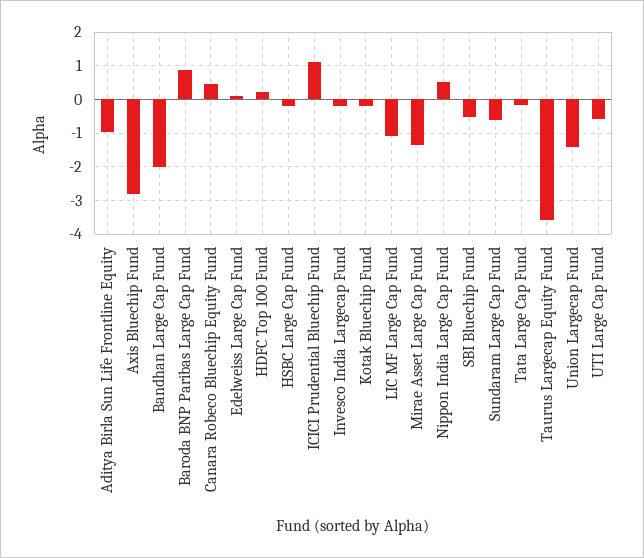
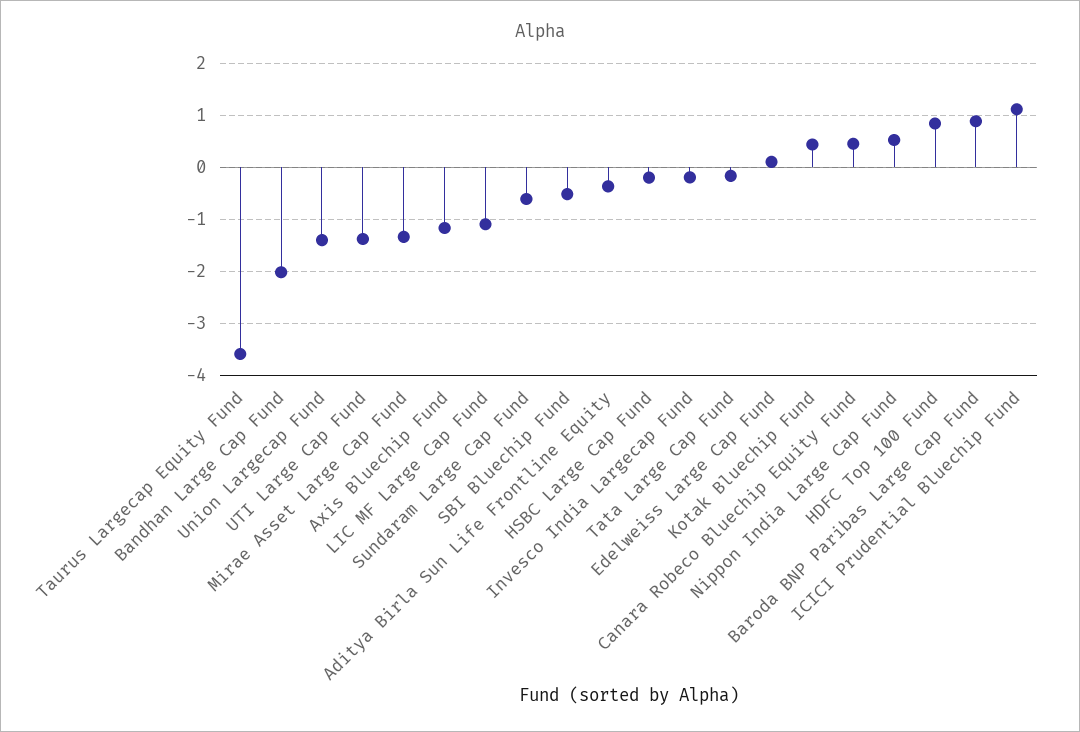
Aditya Birla Sun Life Frontline Equity: -1 -> -0.4
Axis Bluechip Fund: -2.8 -> -1.2
HDFC Top 100 Fund: 0.2 -> 0.8
Kotak Bluechip Fund: -0.2 -> 0.4
UTI Large Cap Fund: -0.6 -> -1.4

